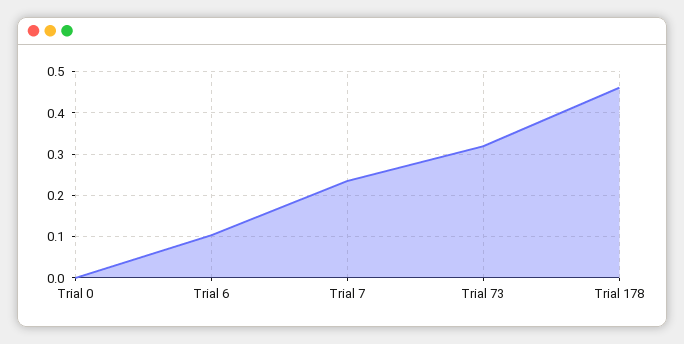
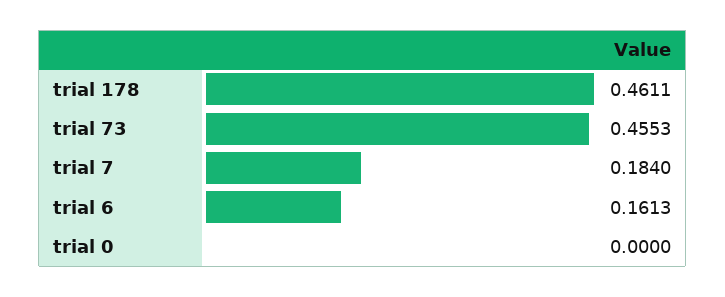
Trial 6: 0.1 -> 0.1613
Trial 7: 0.24 -> 0.184
Trial 73: 0.32 -> 0.4553

